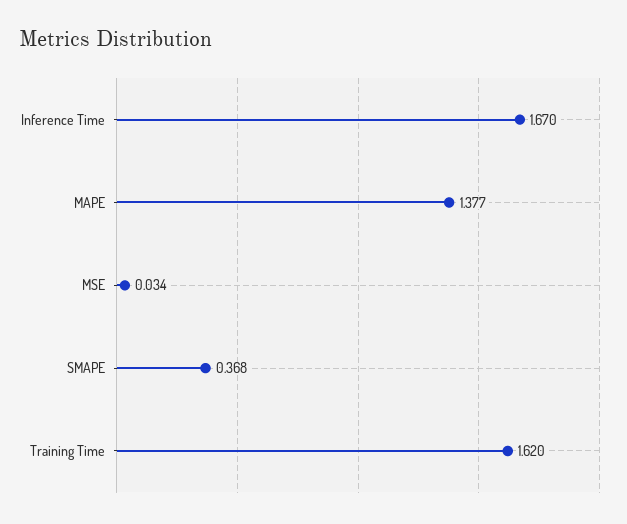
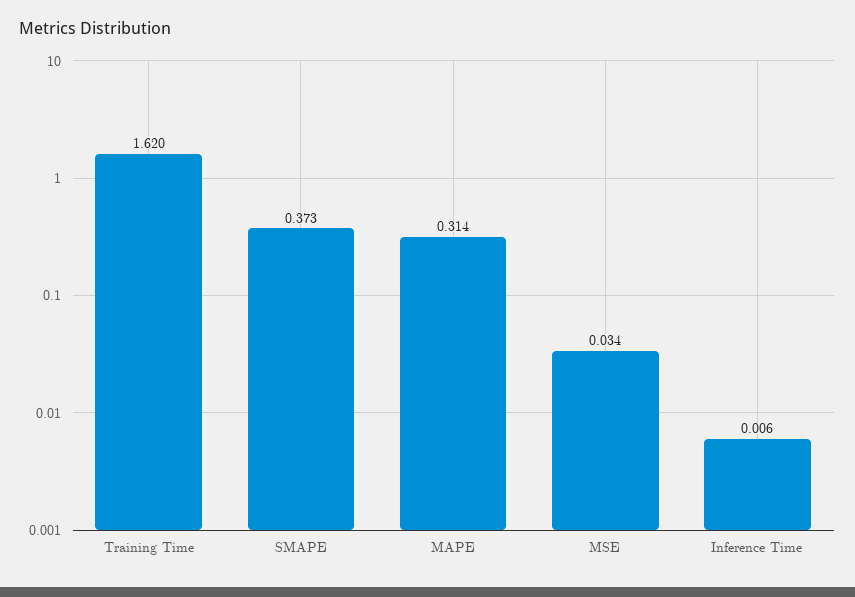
Inference Time: 1.67 -> 0.006
MAPE: 1.377 -> 0.314
SMAPE: 0.368 -> 0.373

